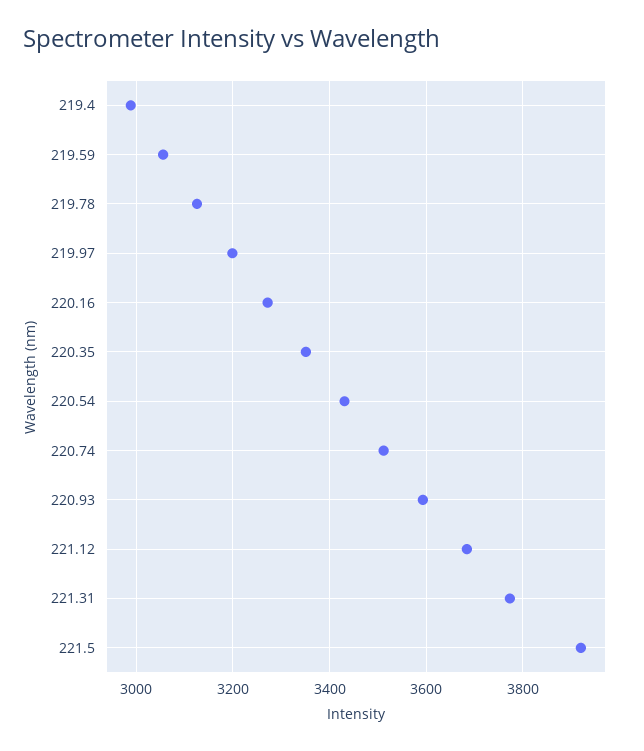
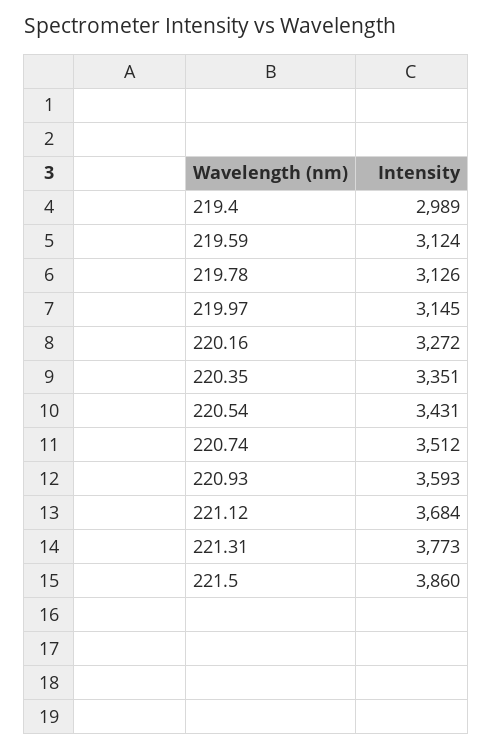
219.59: 3060 -> 3124
219.97: 3200 -> 3145
221.5: 3920 -> 3860

